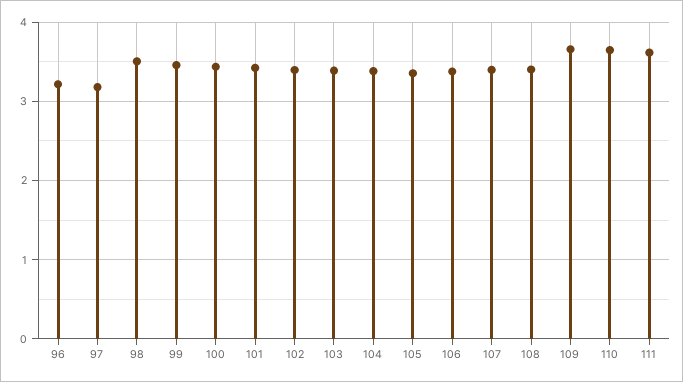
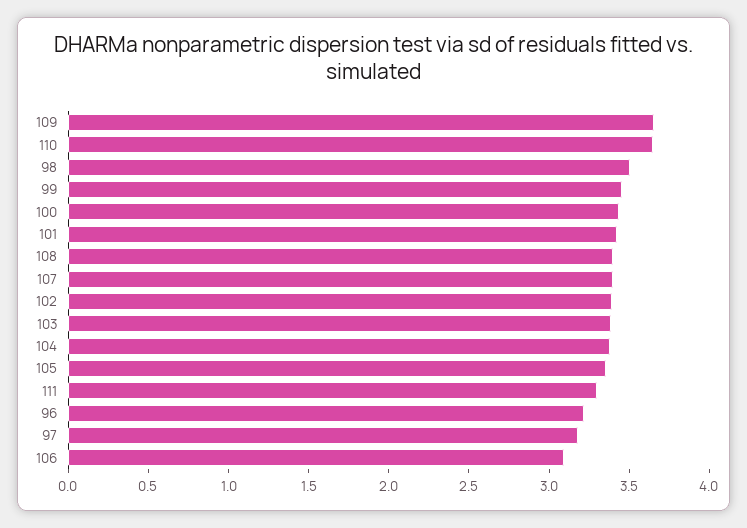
106: 3.4 -> 3.1
111: 3.6 -> 3.3

